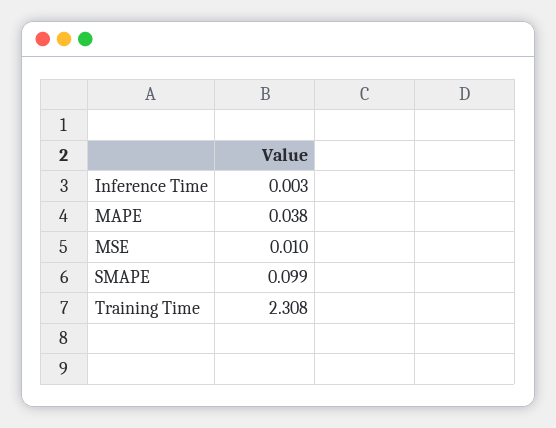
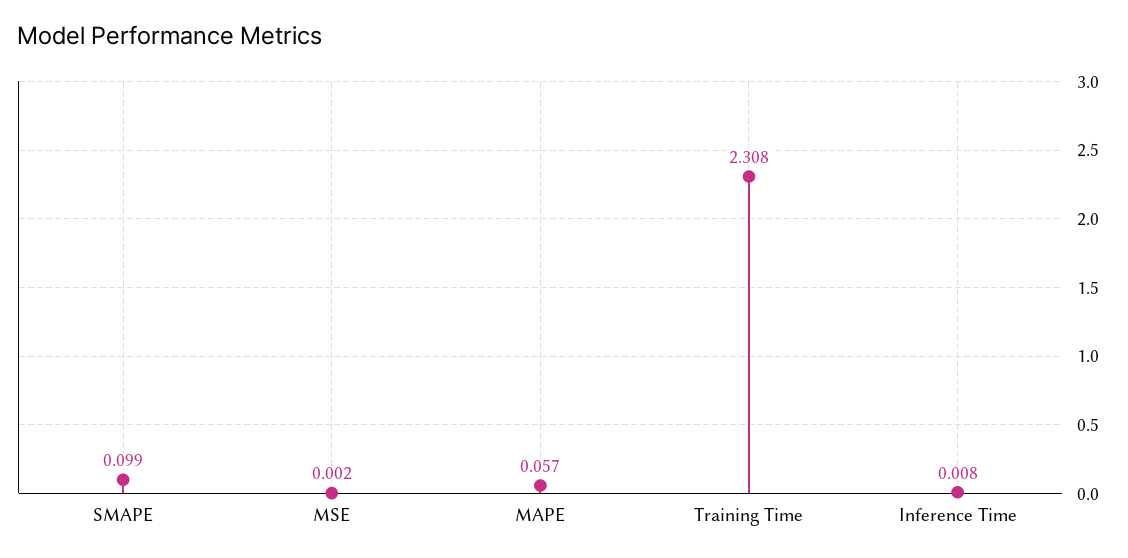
Inference Time: 0.003 -> 0.008
MAPE: 0.038 -> 0.057
MSE: 0.01 -> 0.002

